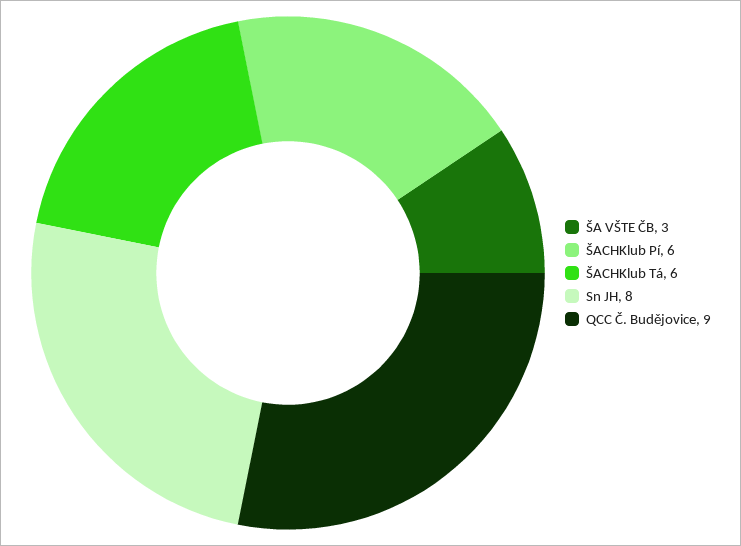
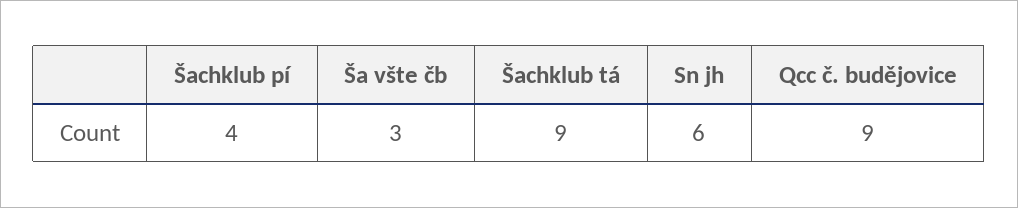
ŠACHKlub Pí: 6 -> 4
ŠACHKlub Tá: 6 -> 9
Sn JH: 8 -> 6

